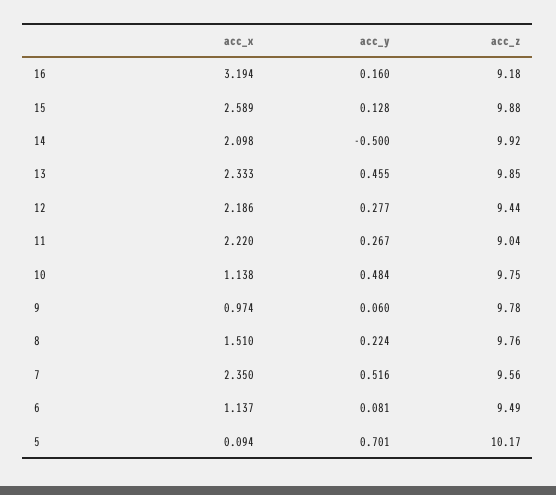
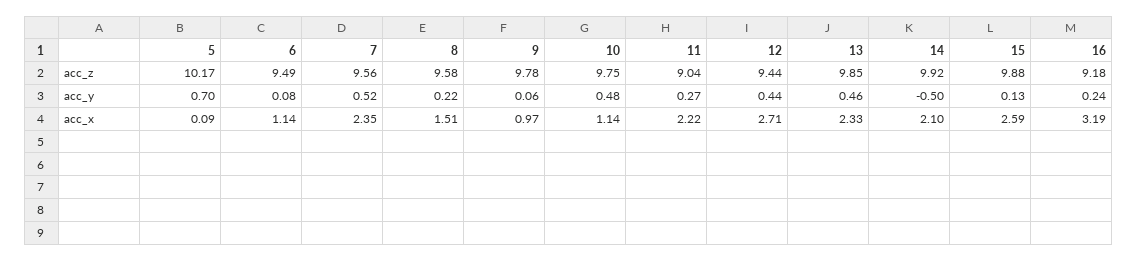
acc_y, 16: 0.16 -> 0.24
acc_x, 12: 2.186 -> 2.71
acc_y, 12: 0.277 -> 0.44
acc_z, 8: 9.76 -> 9.58

